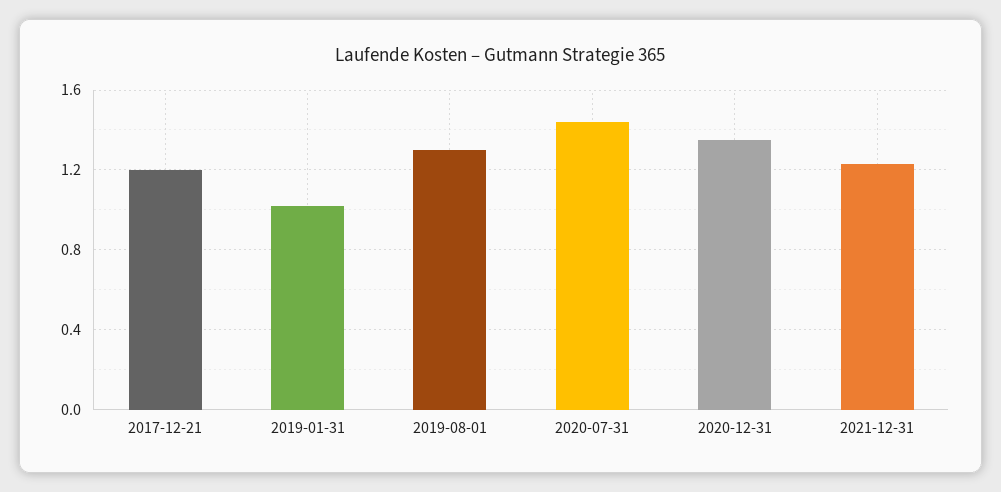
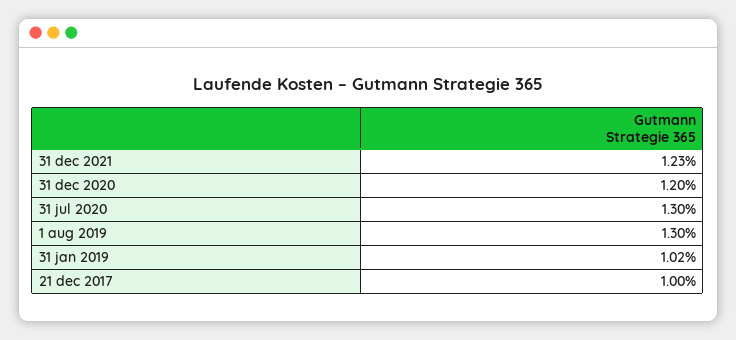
2017-12-21: 1.2 -> 1
2020-07-31: 1.45 -> 1.3
2020-12-31: 1.35 -> 1.2

